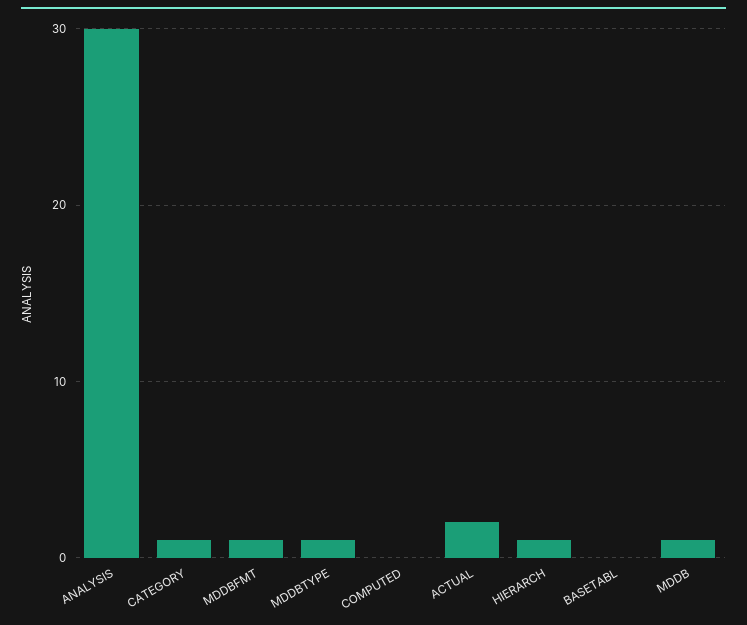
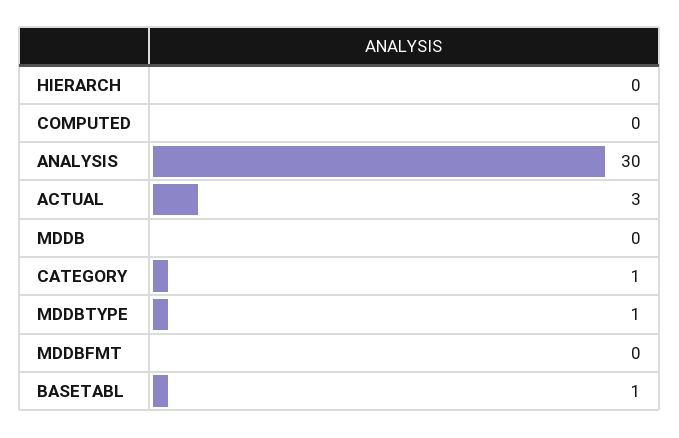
MDDBFMT: 1 -> 0
ACTUAL: 2 -> 3
HIERARCH: 1 -> 0
BASETABL: 0 -> 1
MDDB: 1 -> 0

